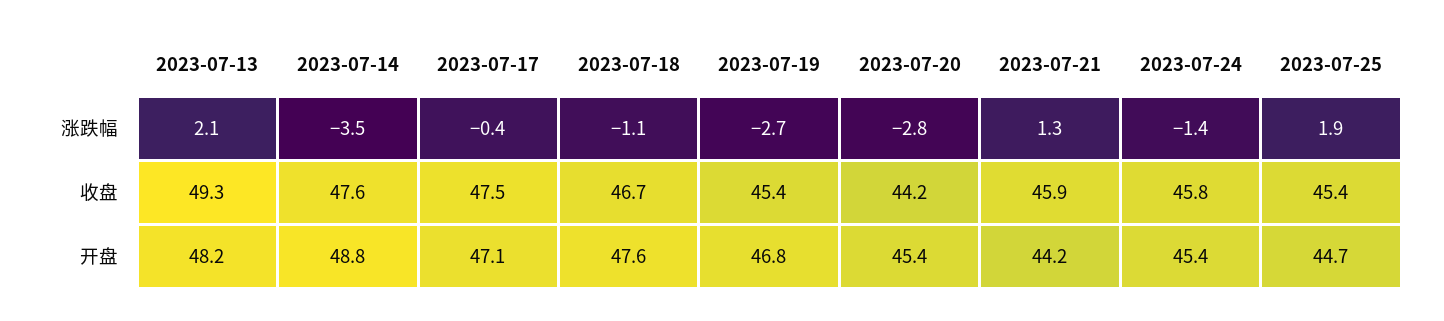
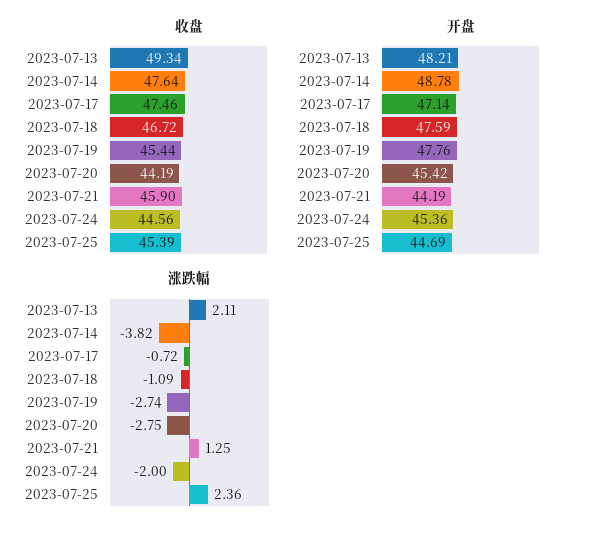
涨跌幅, 2023-07-14: -3.5 -> -3.82
涨跌幅, 2023-07-17: -0.4 -> -0.72
涨跌幅, 2023-07-24: -1.4 -> -2
涨跌幅, 2023-07-25: 1.9 -> 2.36
收盘, 2023-07-24: 45.8 -> 44.56
开盘, 2023-07-19: 46.8 -> 47.76

